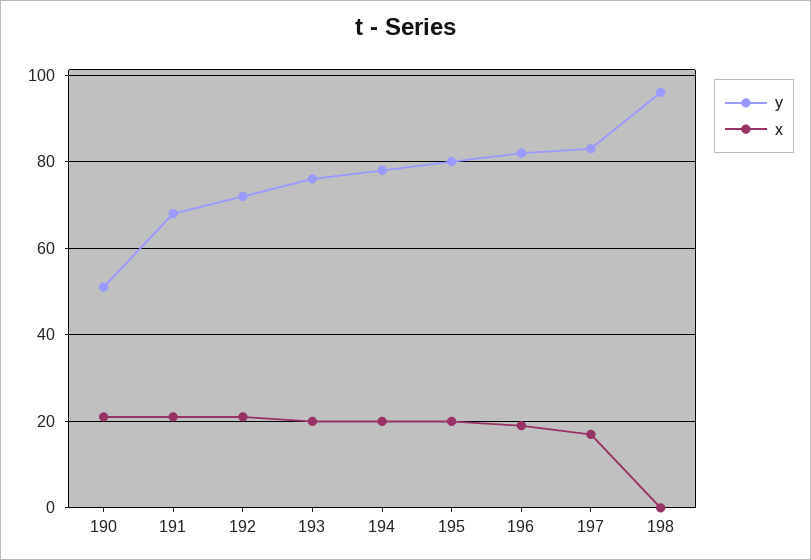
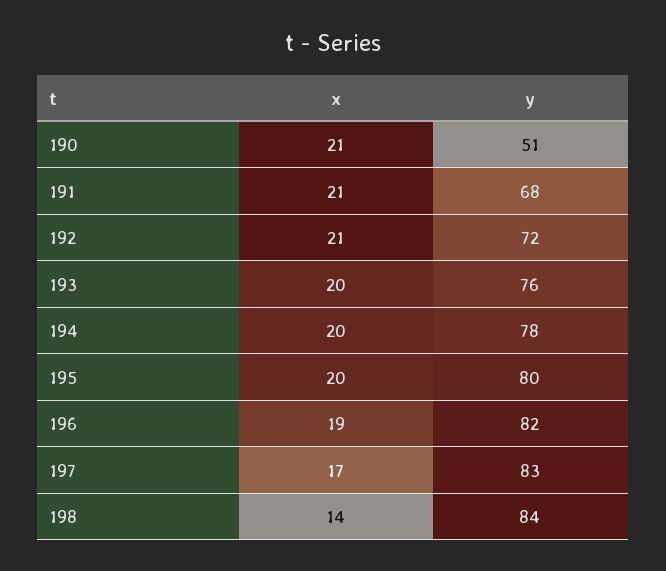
y, 198: 95 -> 84
x, 198: 0 -> 14

